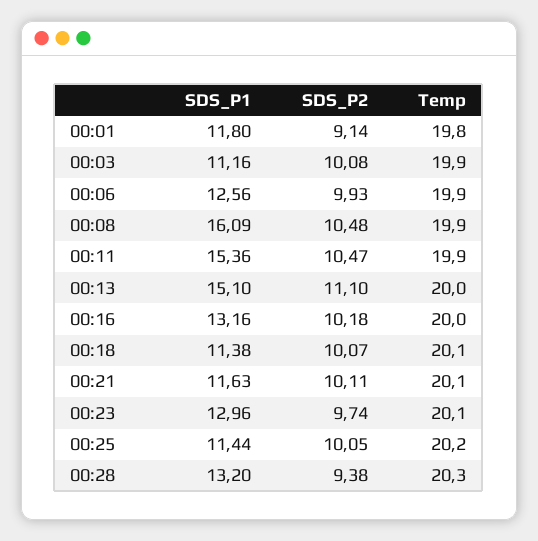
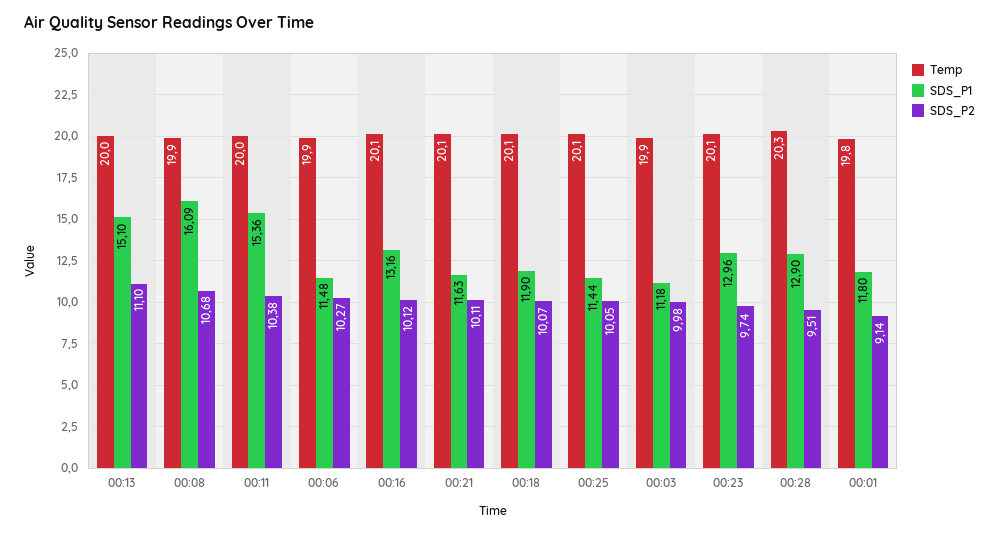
SDS_P1, 00:03: 11.16 -> 11.18
SDS_P2, 00:03: 10.08 -> 9.98
SDS_P1, 00:06: 12.56 -> 11.48
SDS_P2, 00:06: 9.93 -> 10.27
SDS_P2, 00:08: 10.48 -> 10.68
SDS_P2, 00:11: 10.47 -> 10.38
Temp, 00:11: 19.9 -> 20
SDS_P2, 00:16: 10.18 -> 10.12
Temp, 00:16: 20 -> 20.1
SDS_P1, 00:18: 11.38 -> 11.9
Temp, 00:25: 20.2 -> 20.1
SDS_P1, 00:28: 13.2 -> 12.9
SDS_P2, 00:28: 9.38 -> 9.51

